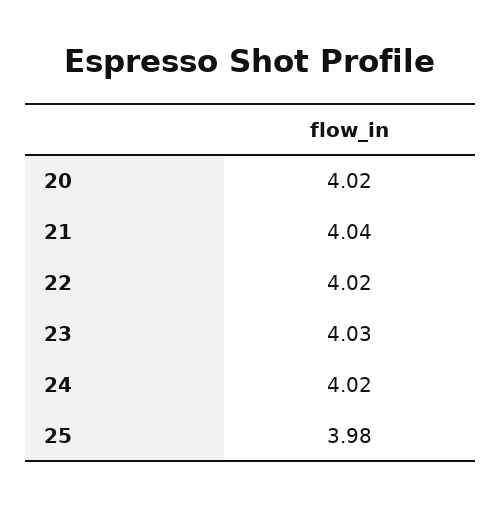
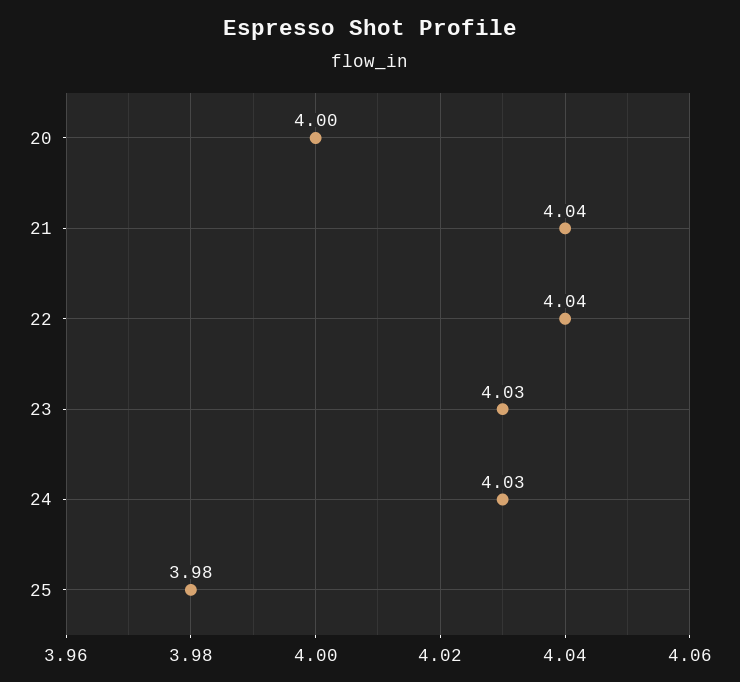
20: 4.02 -> 4
22: 4.02 -> 4.04
24: 4.02 -> 4.03

